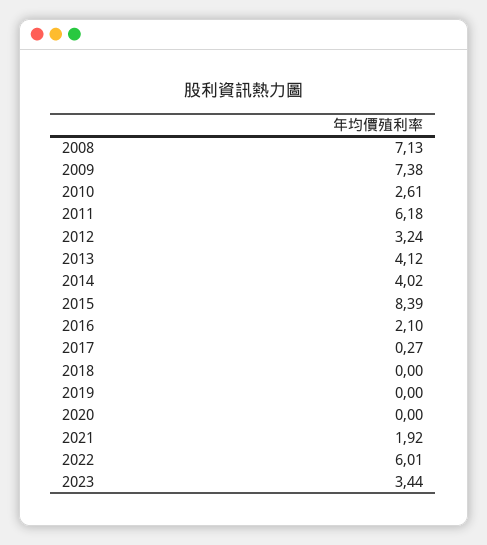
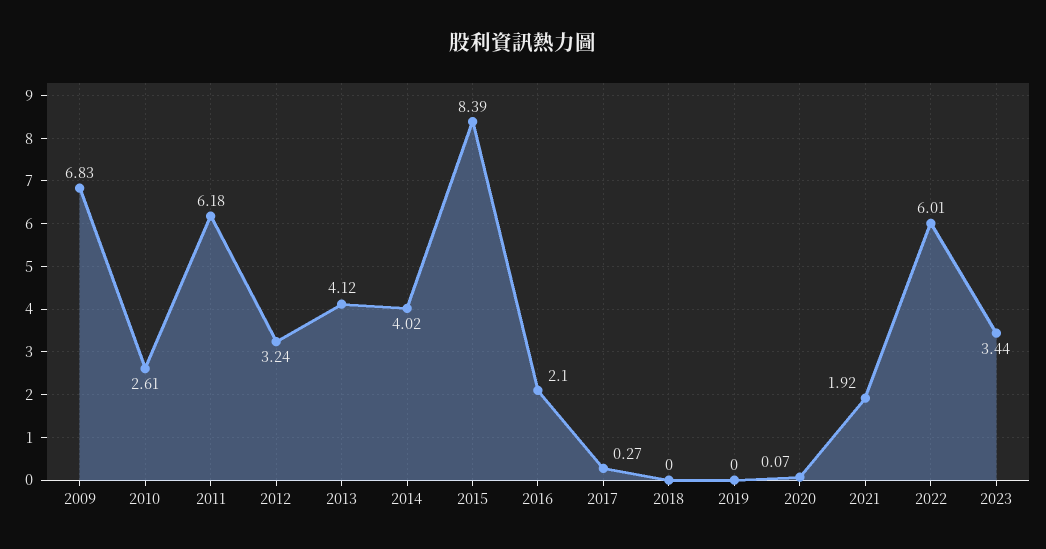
2008: 7.13 -> none
2009: 7.38 -> 6.83
2020: 0 -> 0.07

